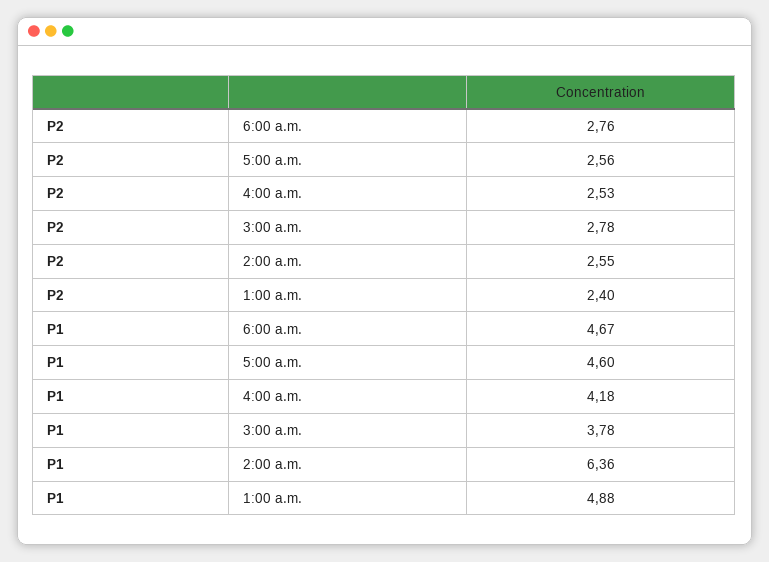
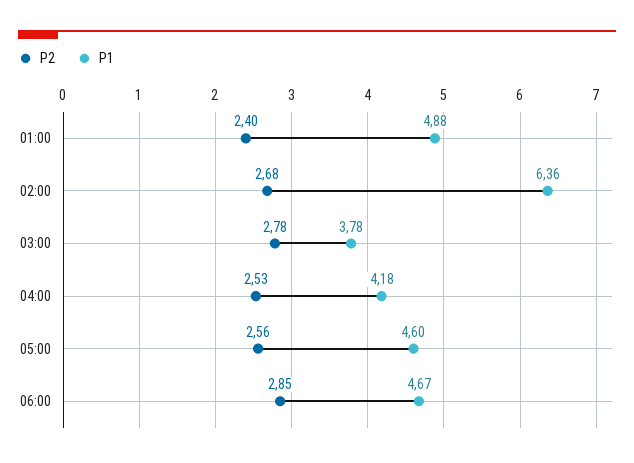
P2, 6:00 a.m.: 2.76 -> 2.85
P2, 2:00 a.m.: 2.55 -> 2.68

